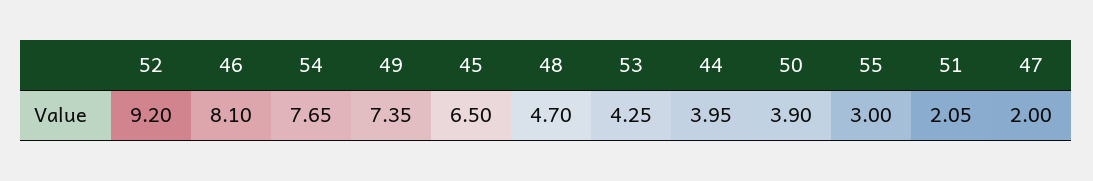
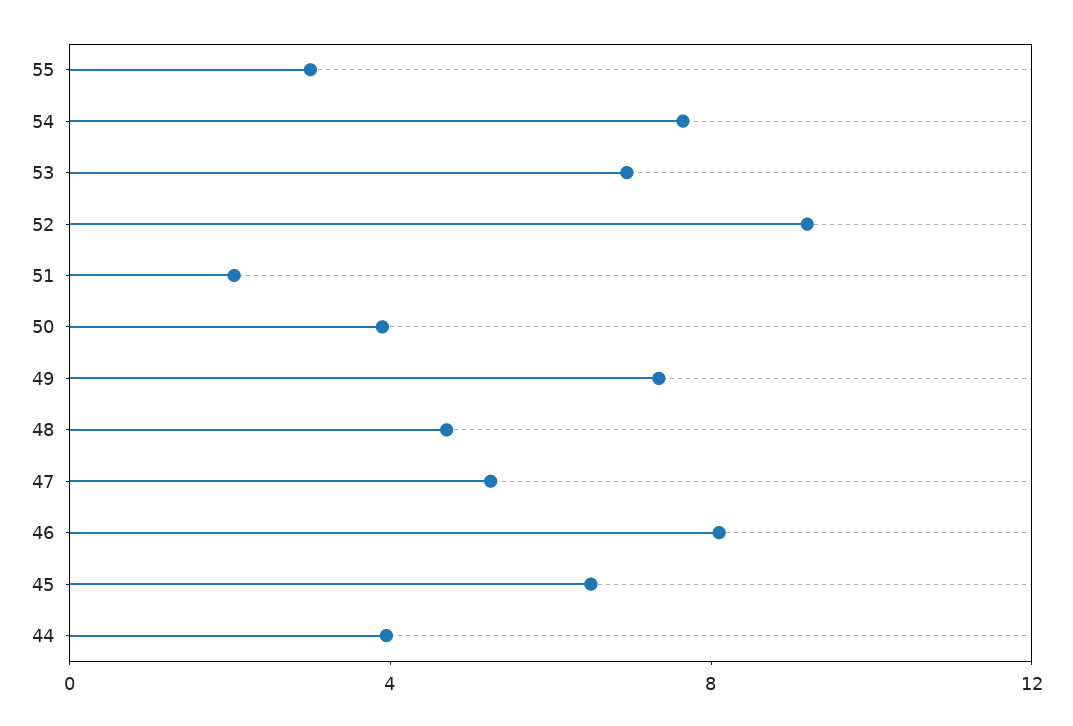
53: 4.25 -> 7
47: 2 -> 5

